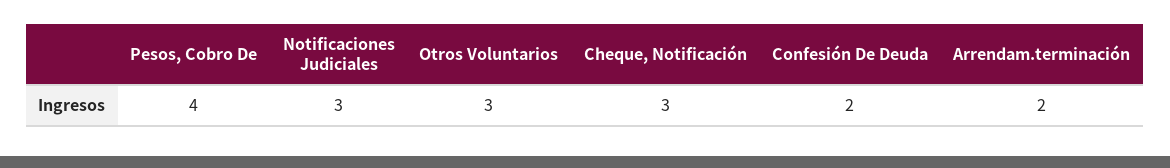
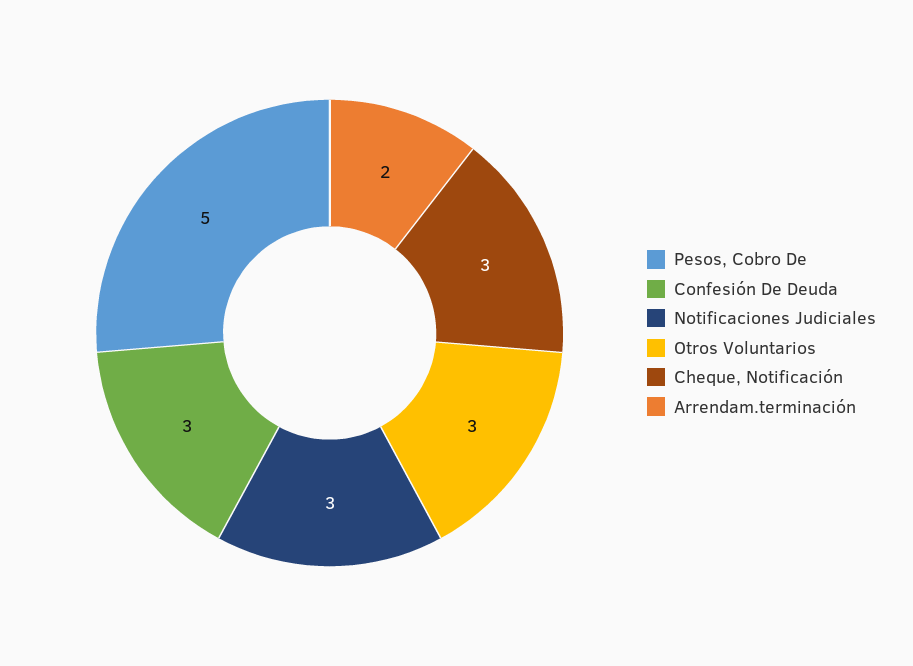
Pesos, Cobro De: 4 -> 5
Confesión De Deuda: 2 -> 3

